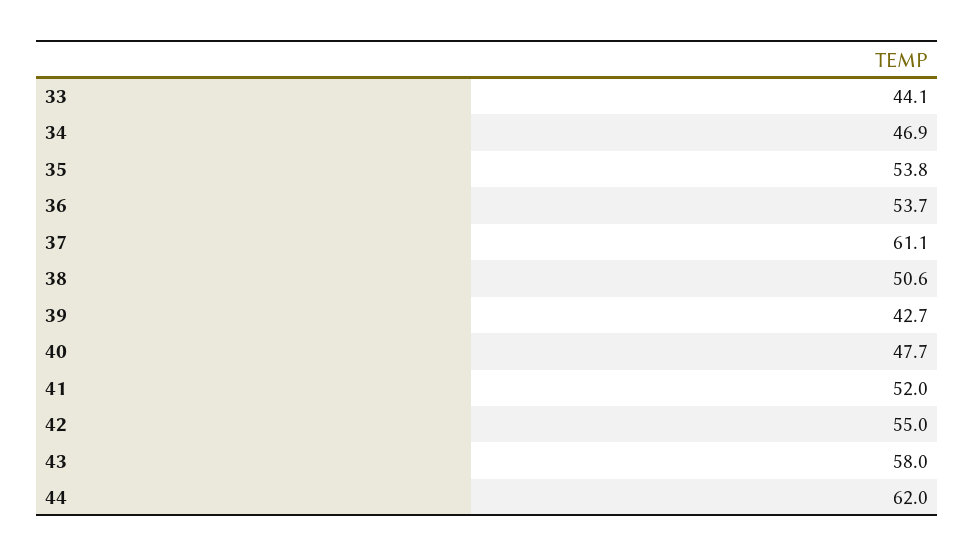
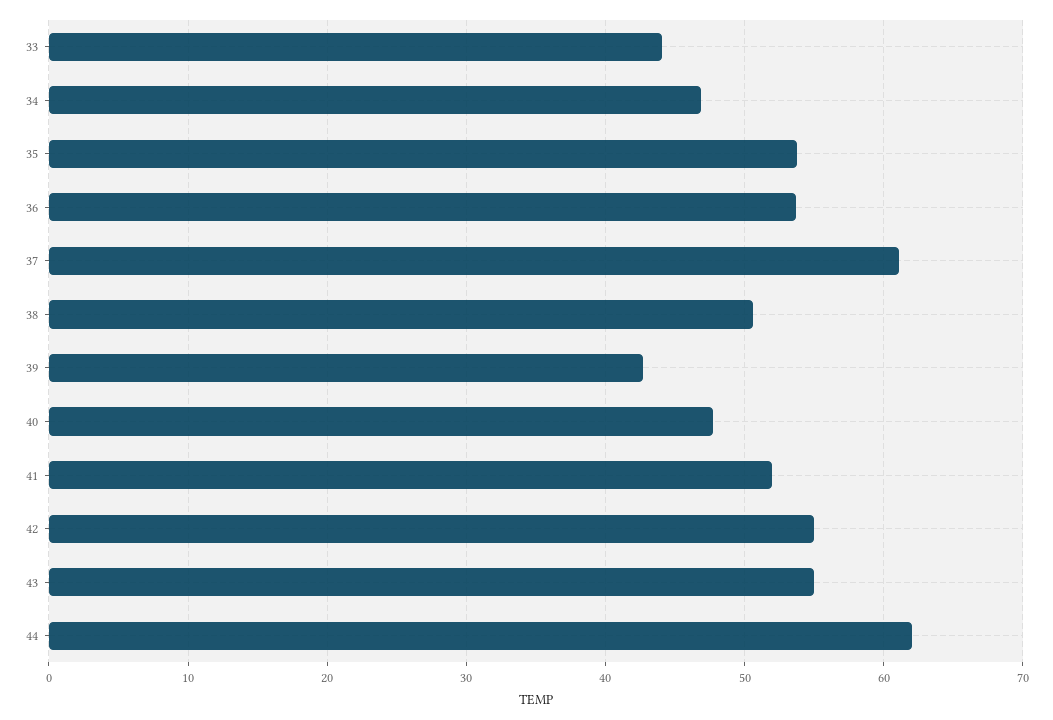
43: 58 -> 55

